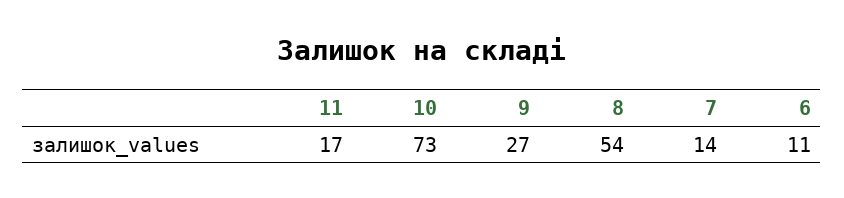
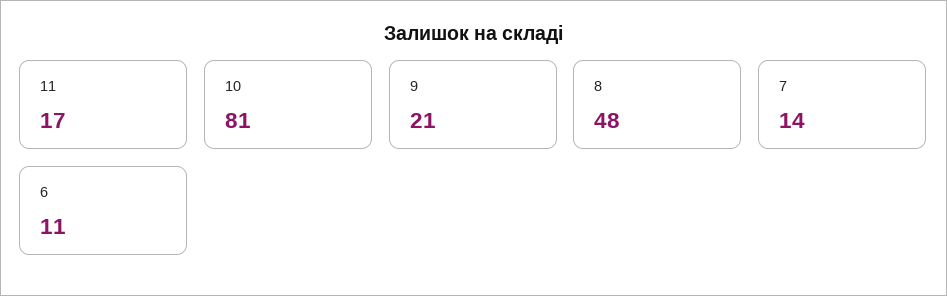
10: 73 -> 81
9: 27 -> 21
8: 54 -> 48

